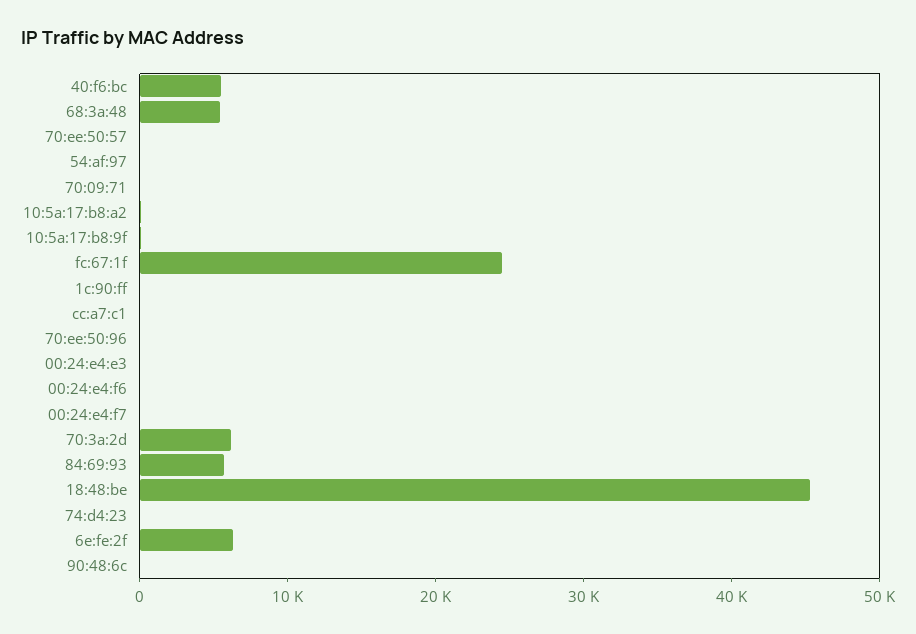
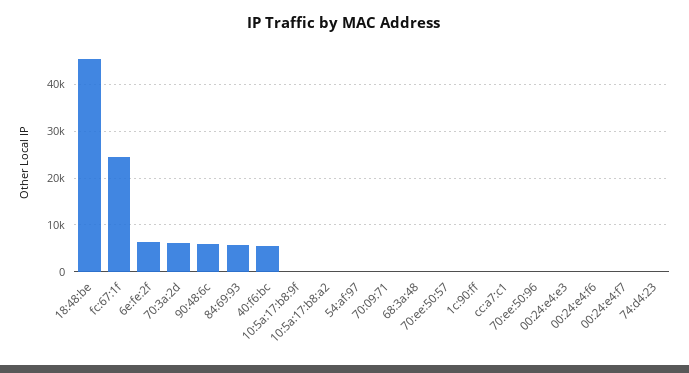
68:3a:48: 6000 -> 0
90:48:6c: 0 -> 6000

